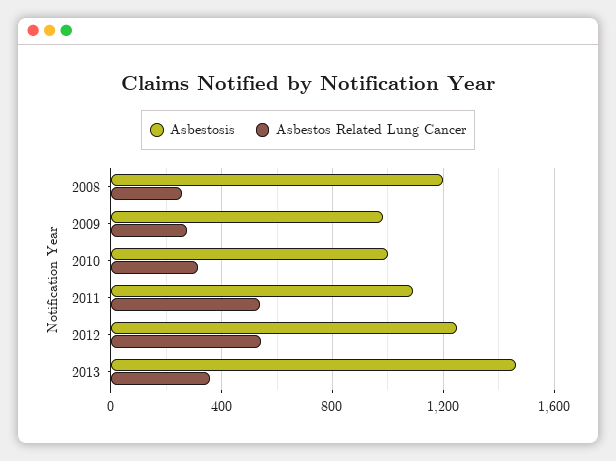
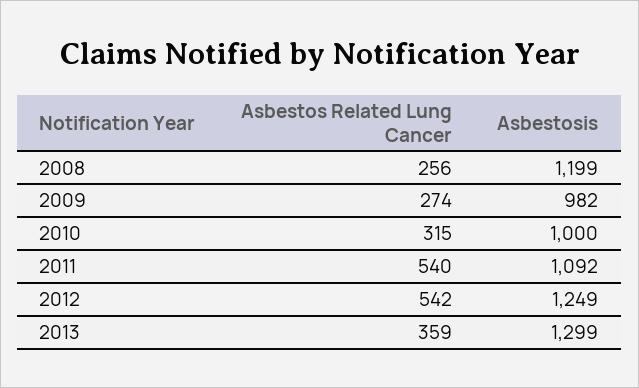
Asbestosis, 2013: 1450 -> 1299

